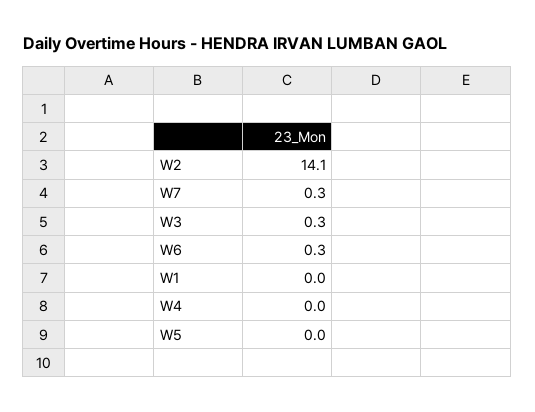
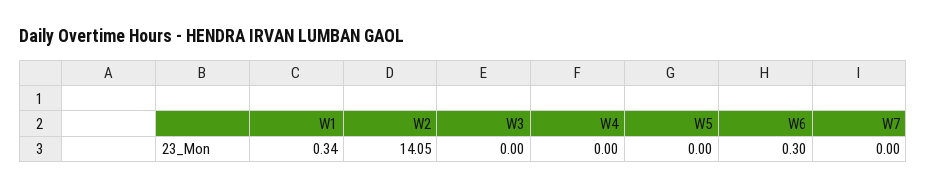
W7: 0.3 -> 0
W3: 0.3 -> 0
W1: 0 -> 0.34

